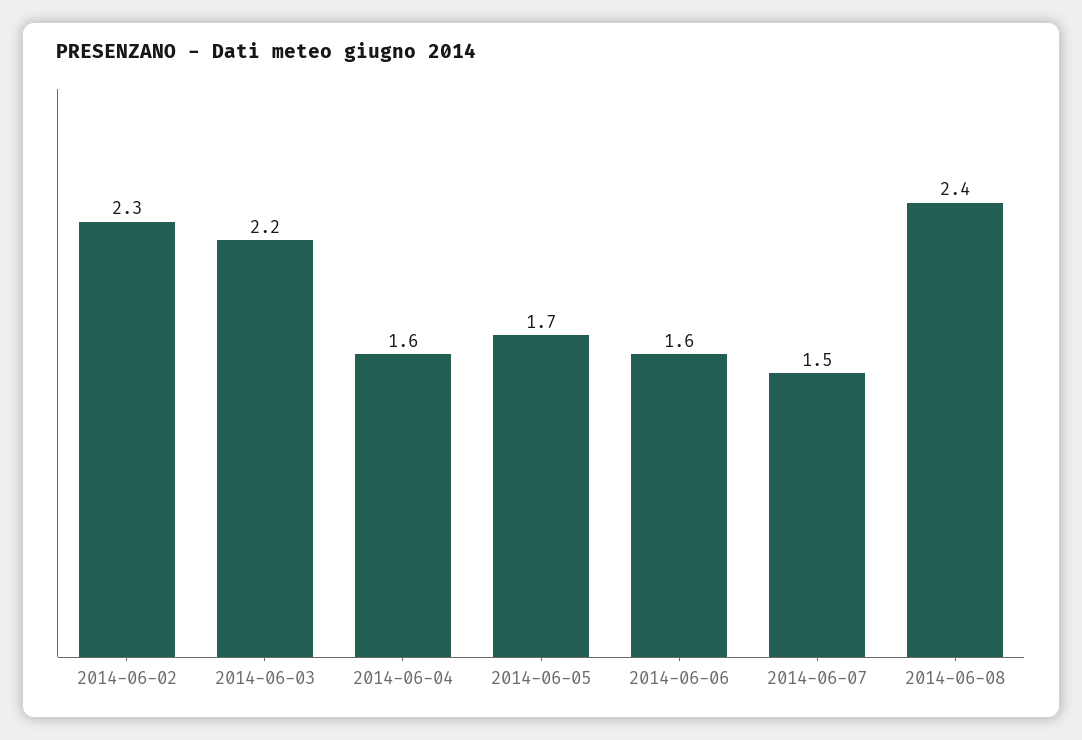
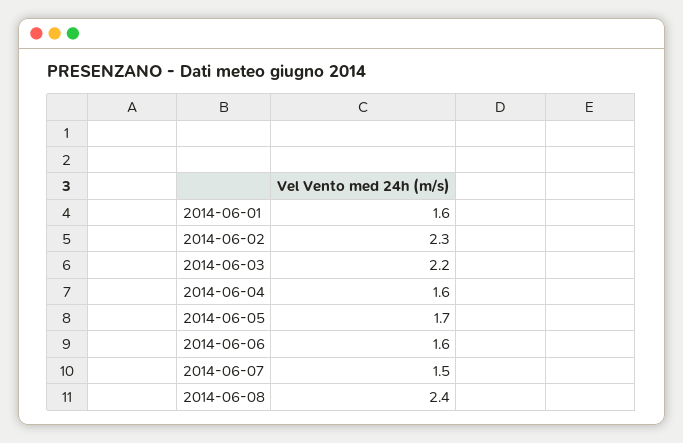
2014-06-01: none -> 1.6

